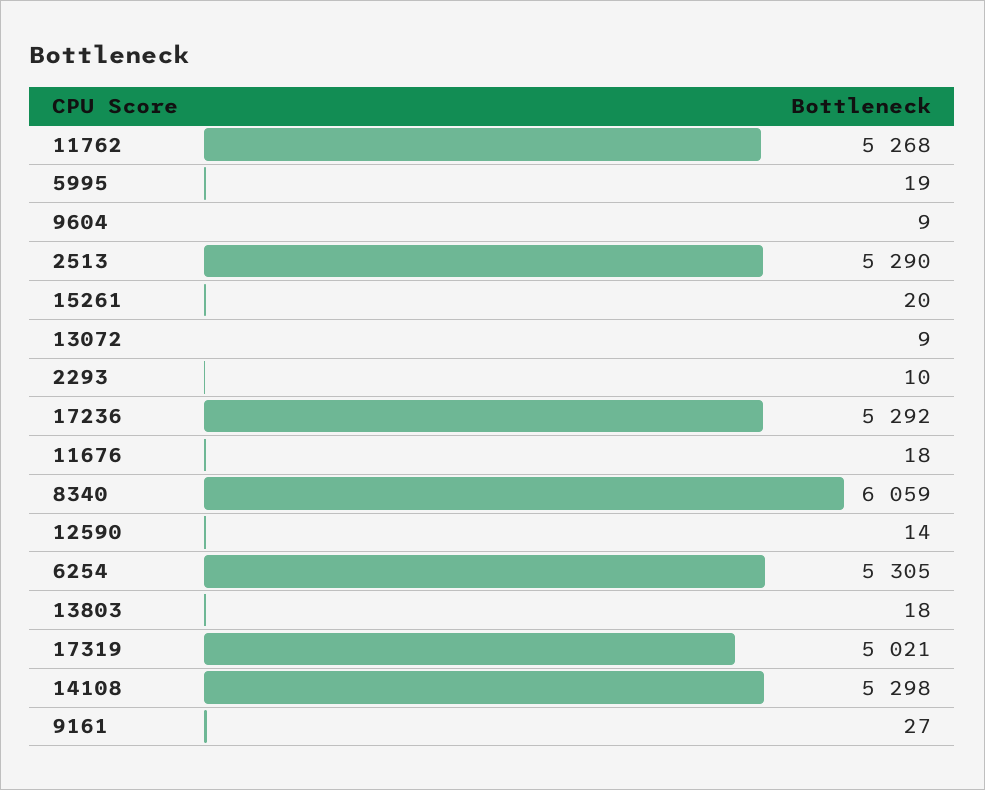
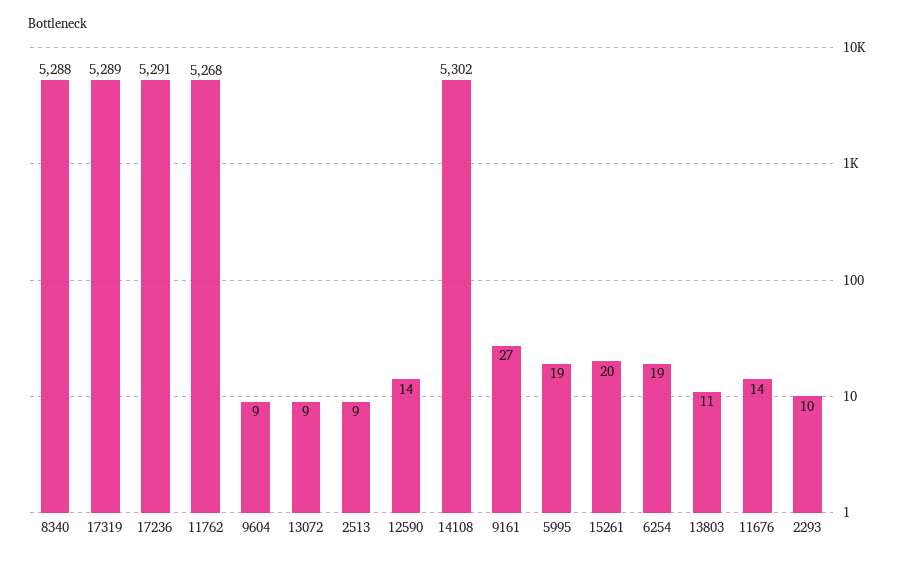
2513: 5290 -> 9
17236: 5292 -> 5291
11676: 18 -> 14
8340: 6059 -> 5288
6254: 5305 -> 19
13803: 18 -> 11
17319: 5021 -> 5289
14108: 5298 -> 5302

